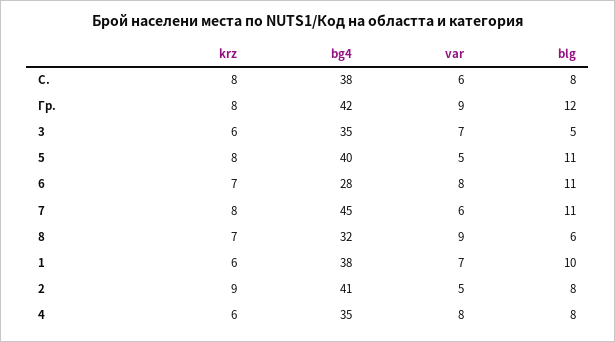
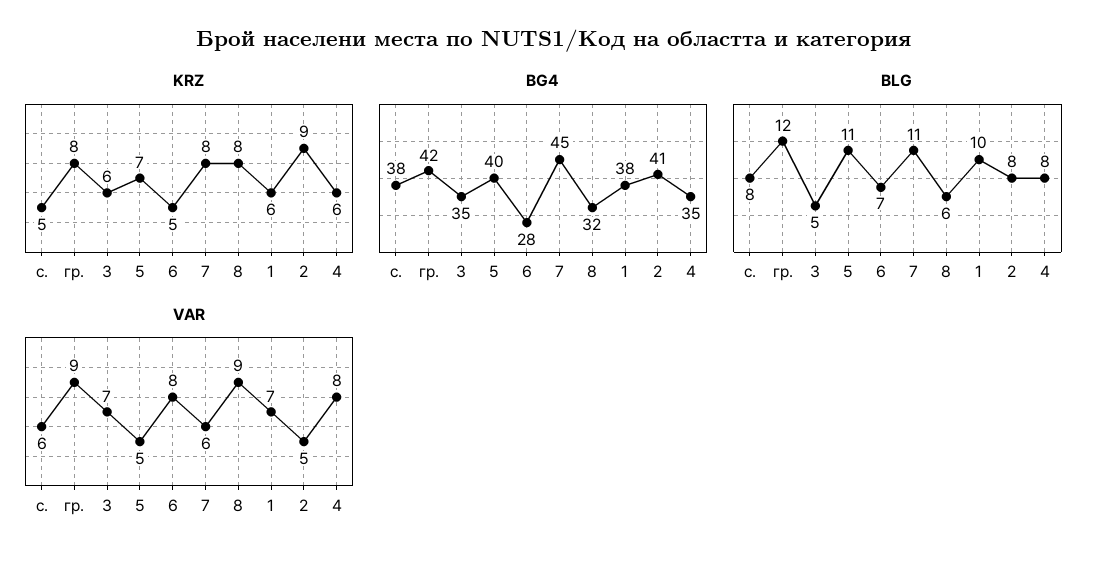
krz, С.: 8 -> 5
krz, 5: 8 -> 7
krz, 6: 7 -> 5
blg, 6: 11 -> 7
krz, 8: 7 -> 8

